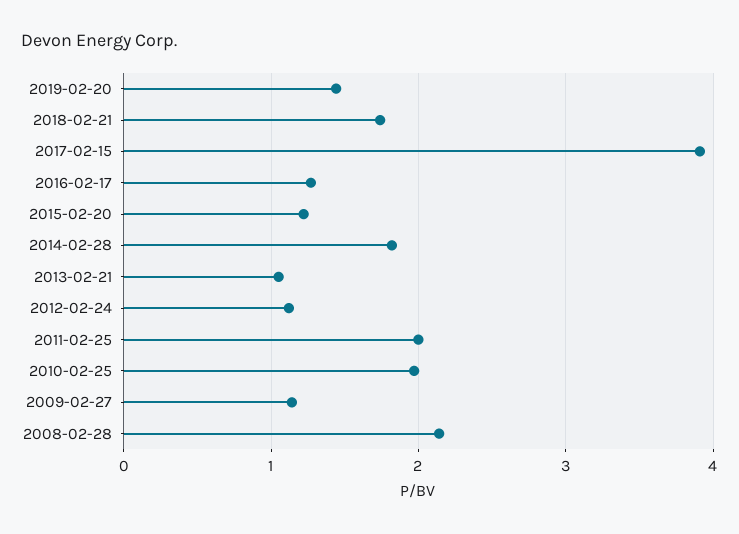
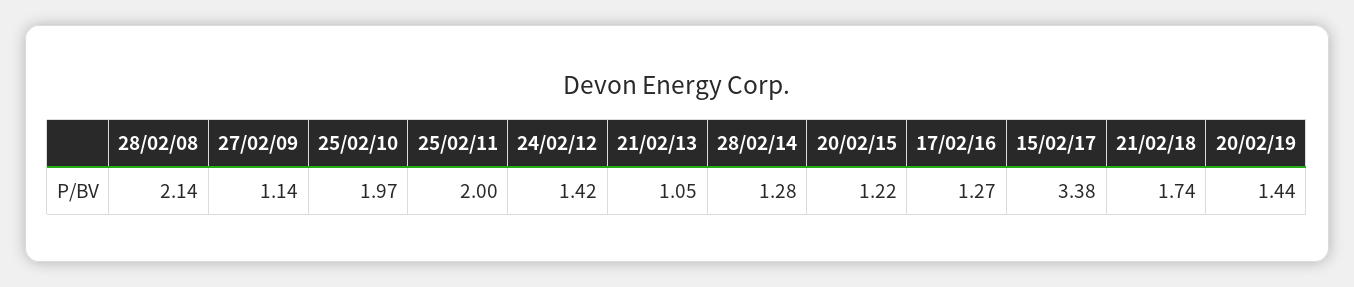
2017-02-15: 3.9 -> 3.38
2014-02-28: 1.8 -> 1.28
2012-02-24: 1.1 -> 1.42

